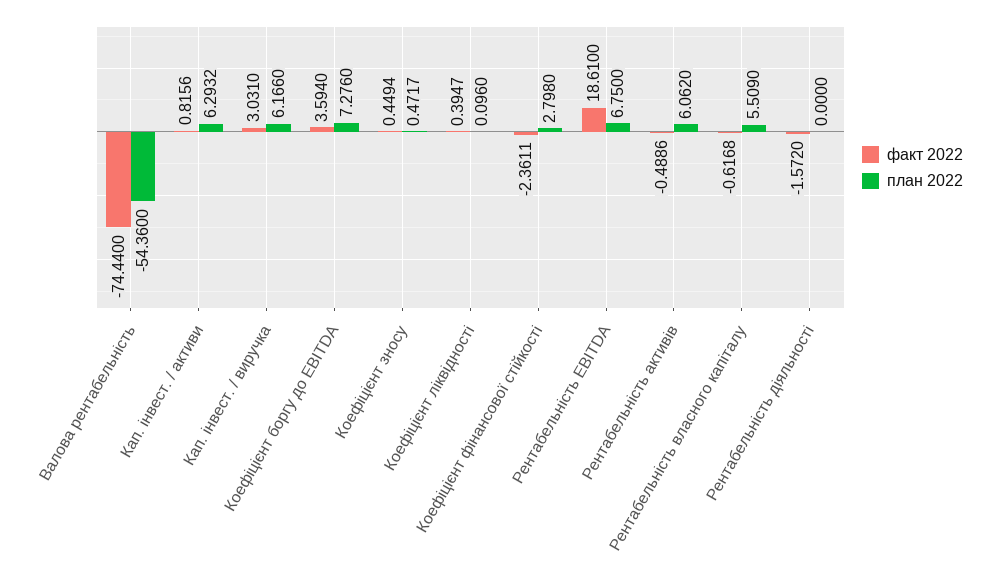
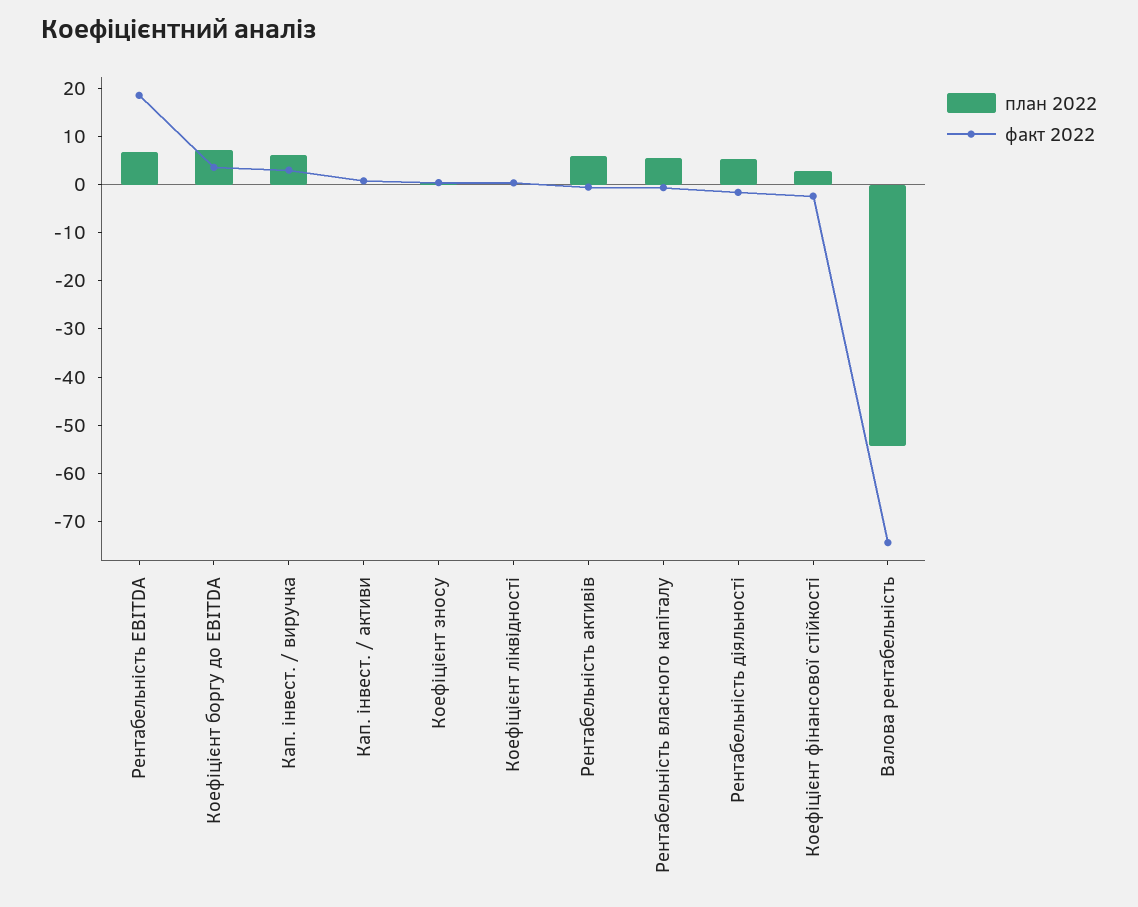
план 2022, Кап. інвест. / активи: 6.2932 -> 0
план 2022, Рентабельність діяльності: 0 -> 6

